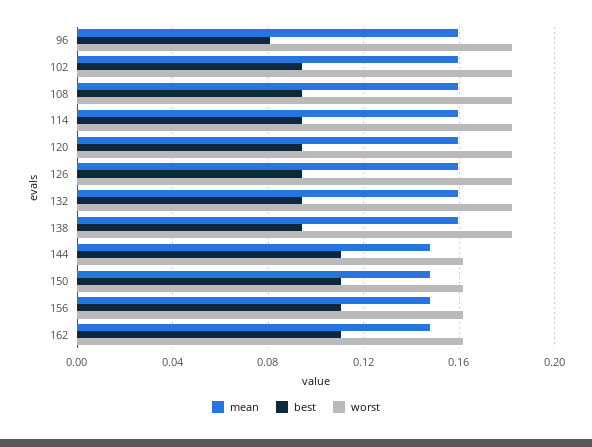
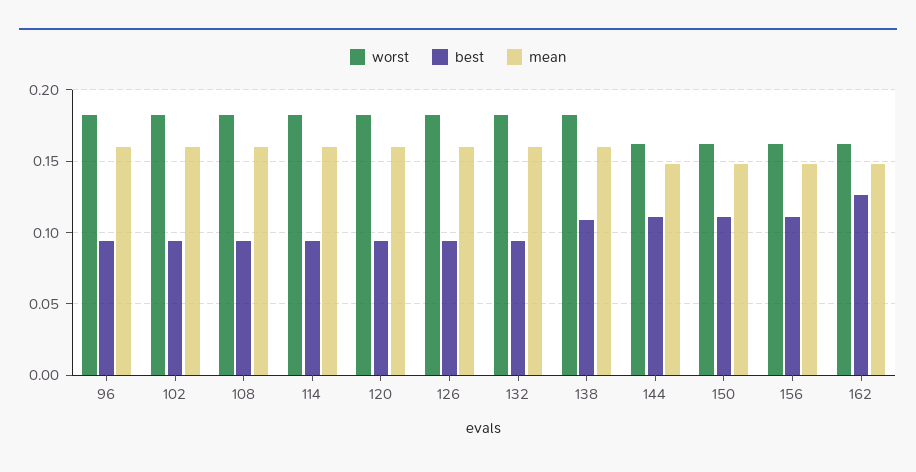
best, 96: 0.08 -> 0.095
best, 138: 0.095 -> 0.11
best, 162: 0.11 -> 0.125

